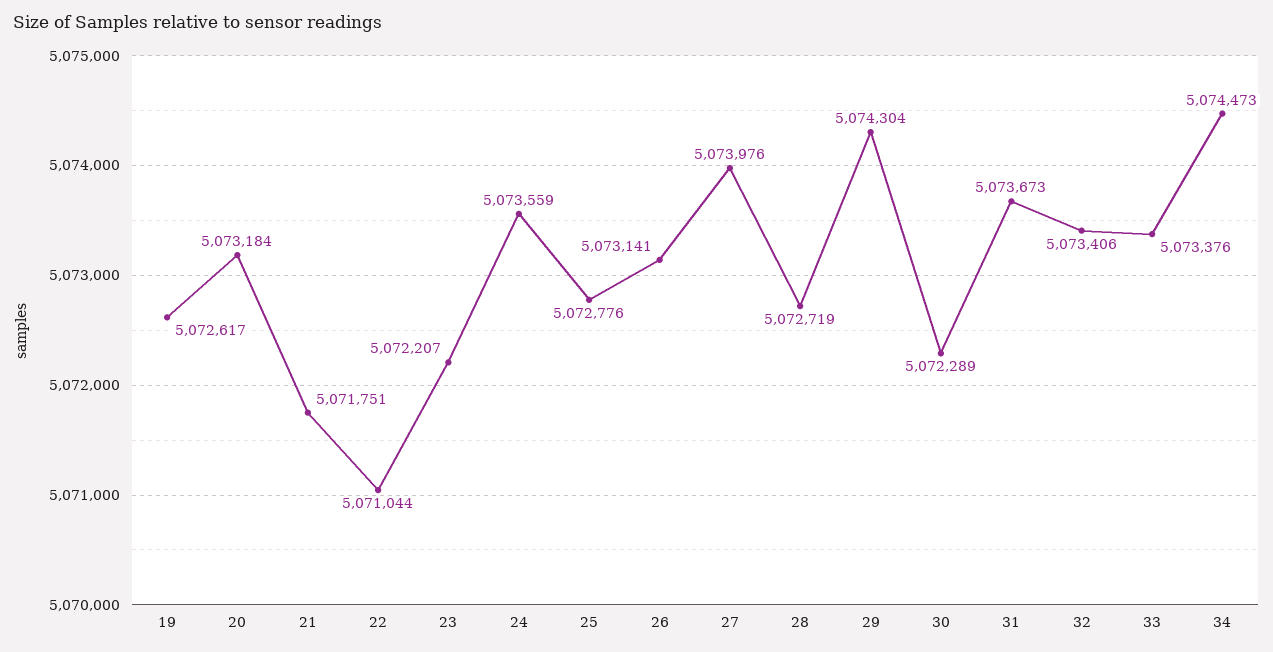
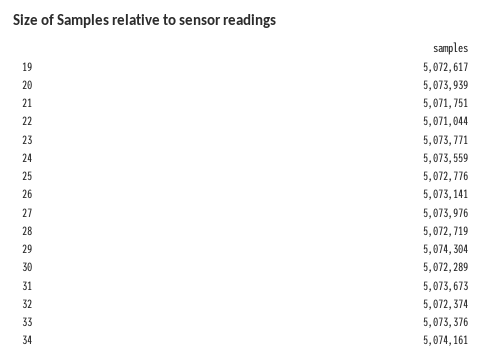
20: 5073184 -> 5073939
23: 5072207 -> 5073771
32: 5073406 -> 5072374
34: 5074473 -> 5074161

